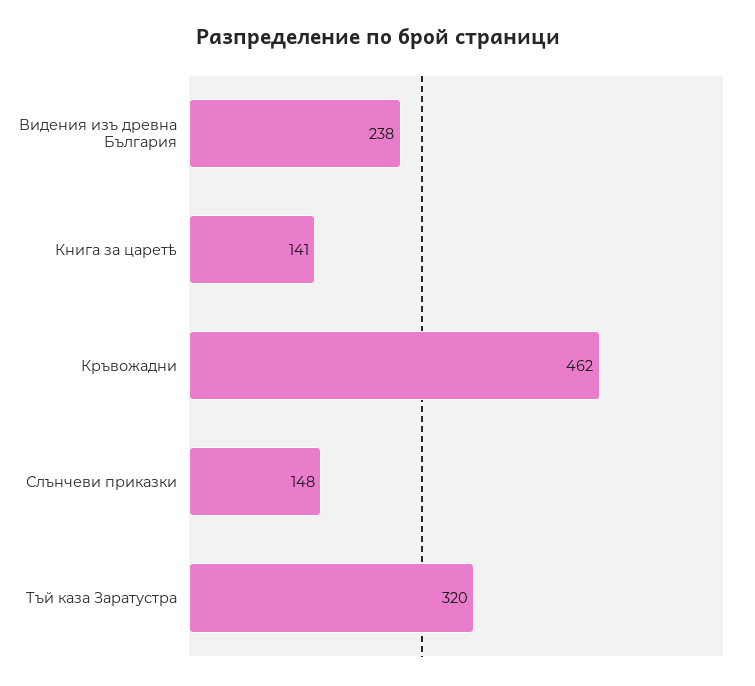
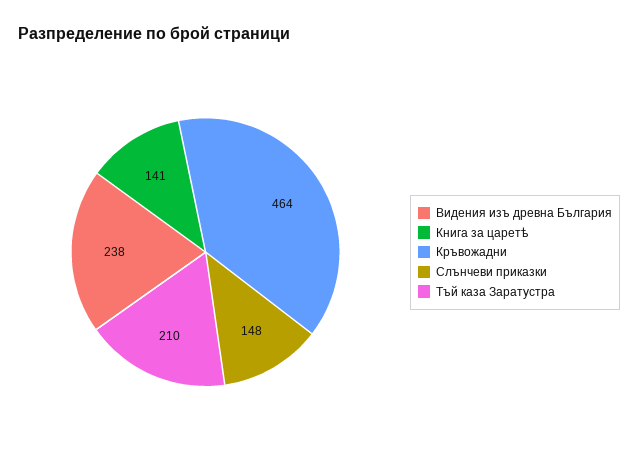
Кръвожадни: 462 -> 464
Тъй каза Заратустра: 320 -> 210

